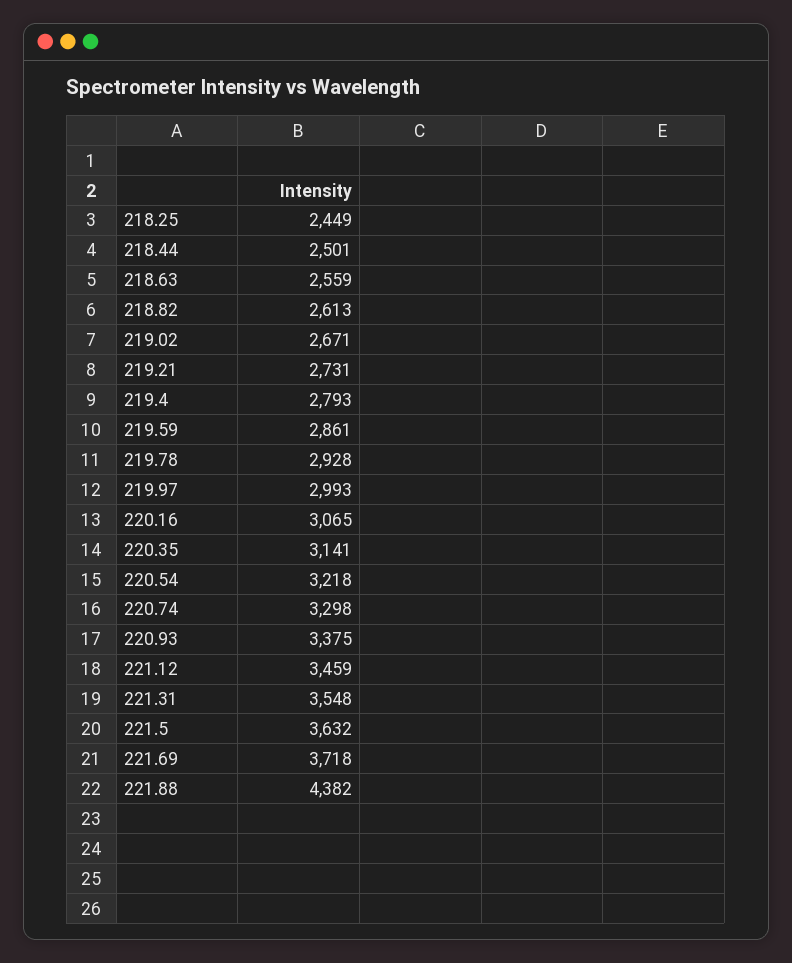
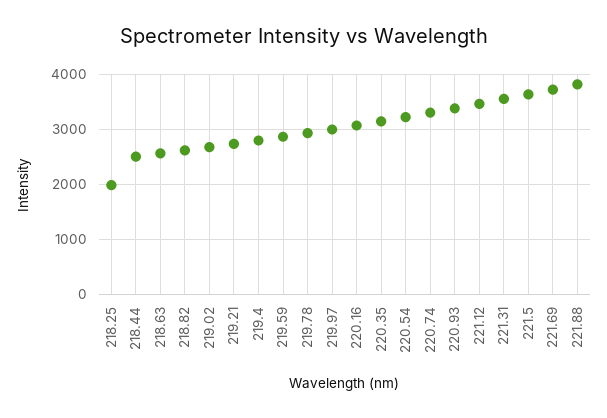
218.25: 2449 -> 2000
221.88: 4382 -> 3800

